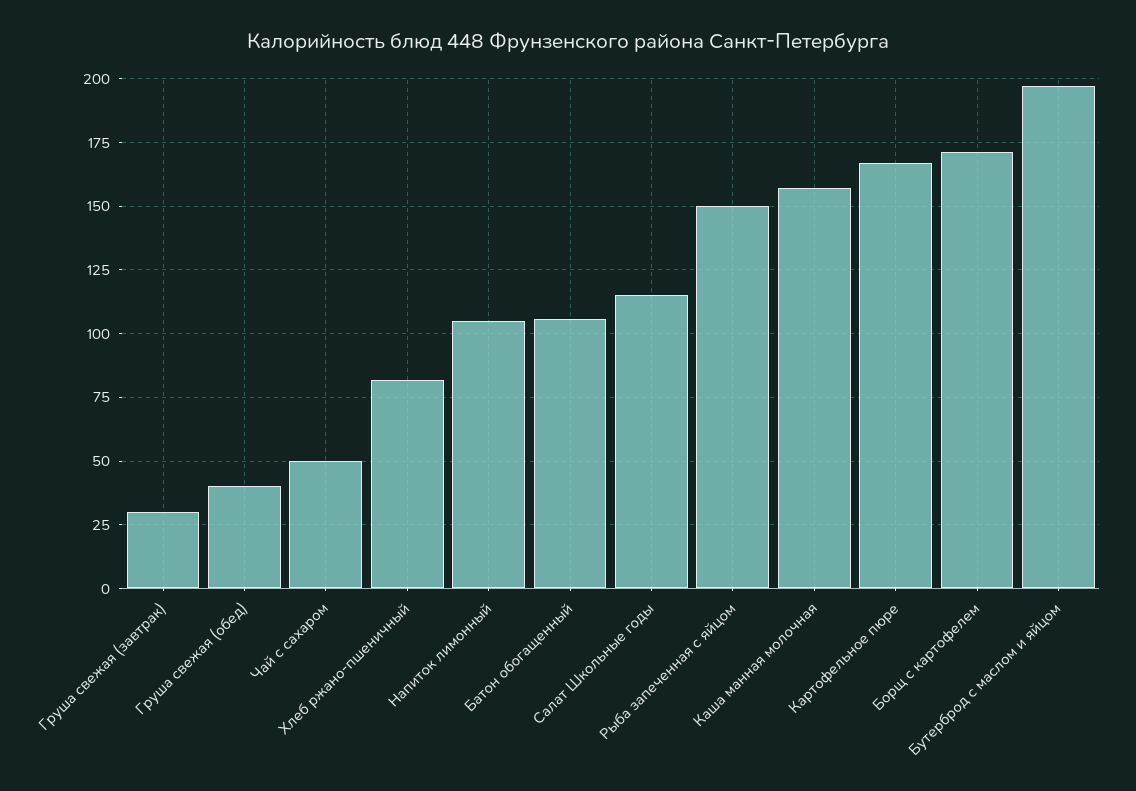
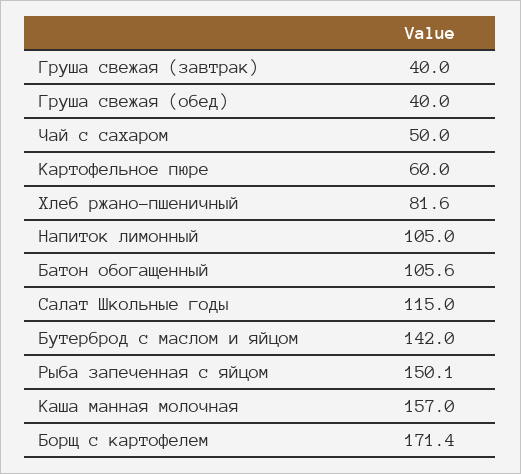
Груша свежая (завтрак): 30 -> 40
Картофельное пюре: 167.5 -> 60
Бутерброд с маслом и яйцом: 197.5 -> 142

